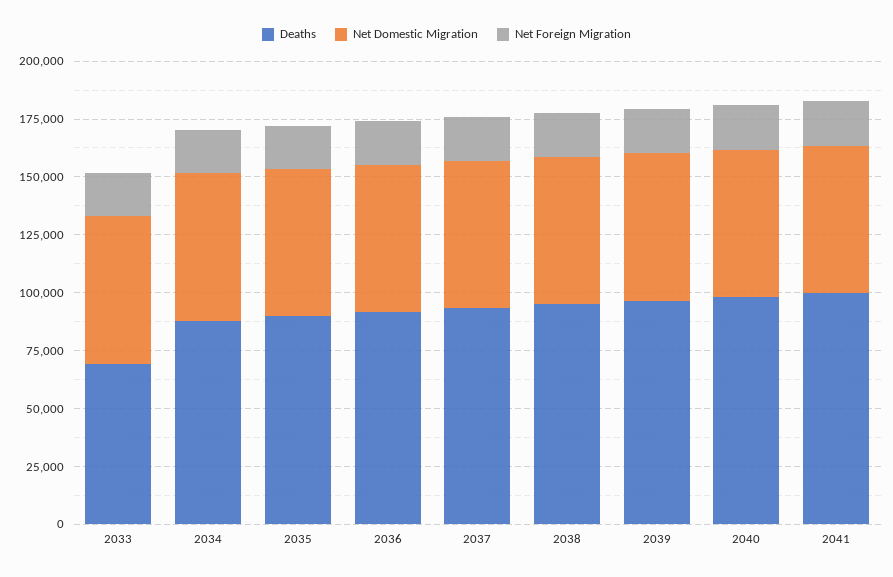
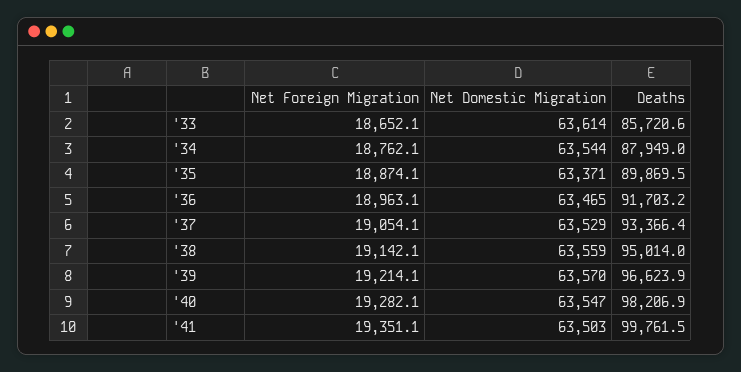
Deaths, 2033: 70000 -> 85720.6

